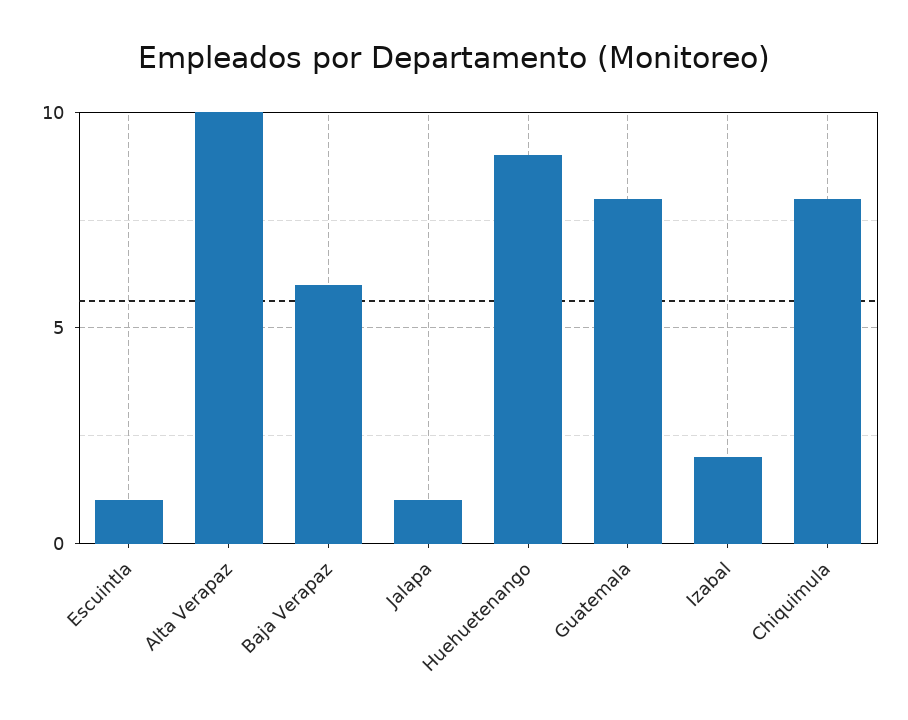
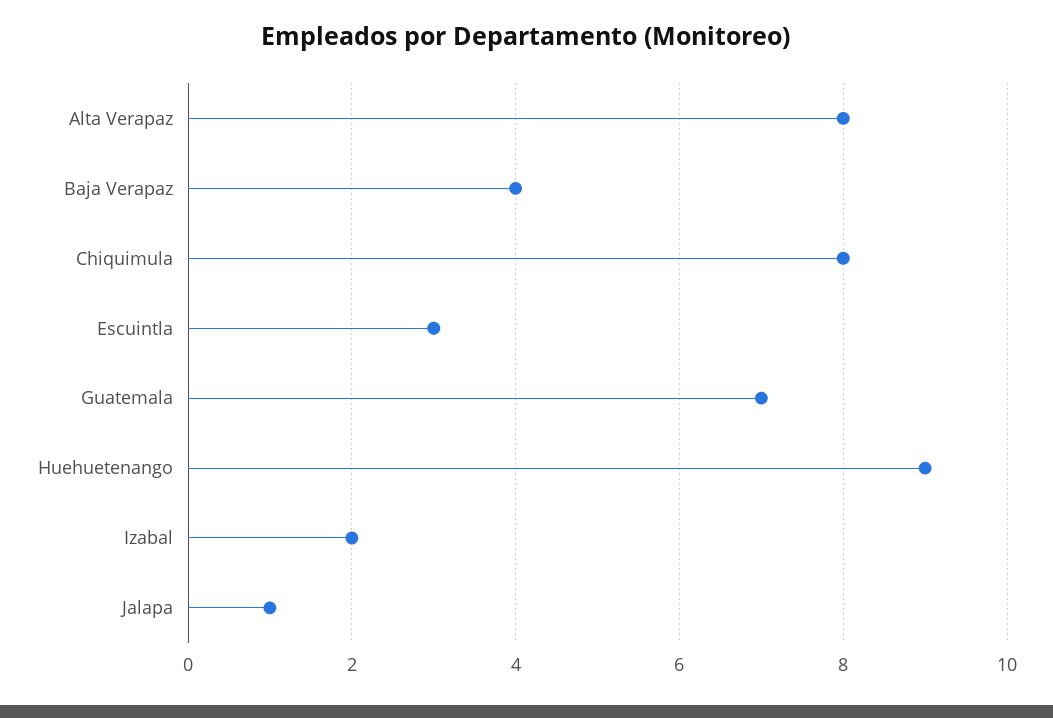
Escuintla: 1 -> 3
Alta Verapaz: 10 -> 8
Baja Verapaz: 6 -> 4
Guatemala: 8 -> 7

